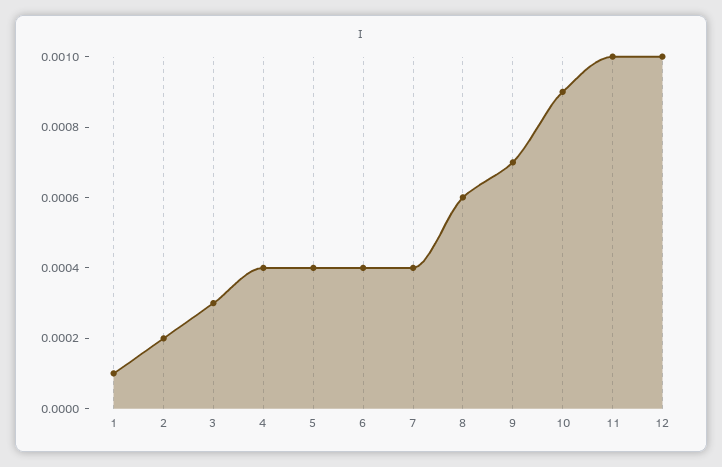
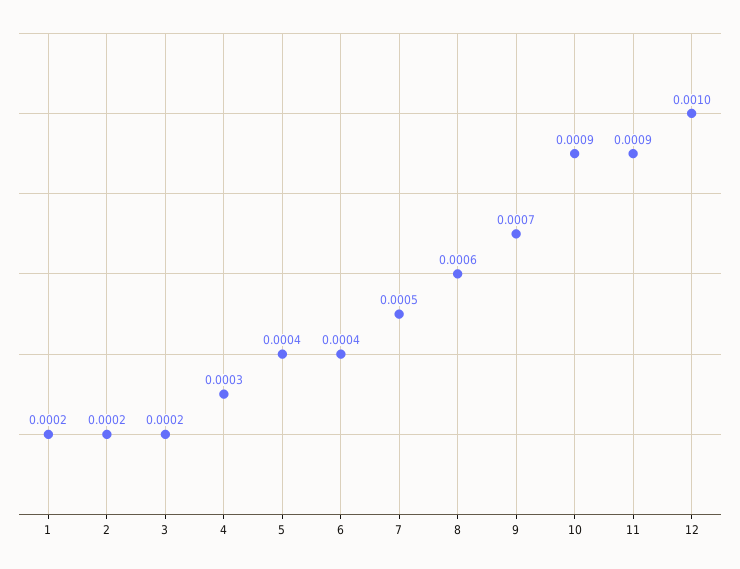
1: 0.0001 -> 0.0002
3: 0.0003 -> 0.0002
4: 0.0004 -> 0.0003
7: 0.0004 -> 0.0005
11: 0.001 -> 0.0009

